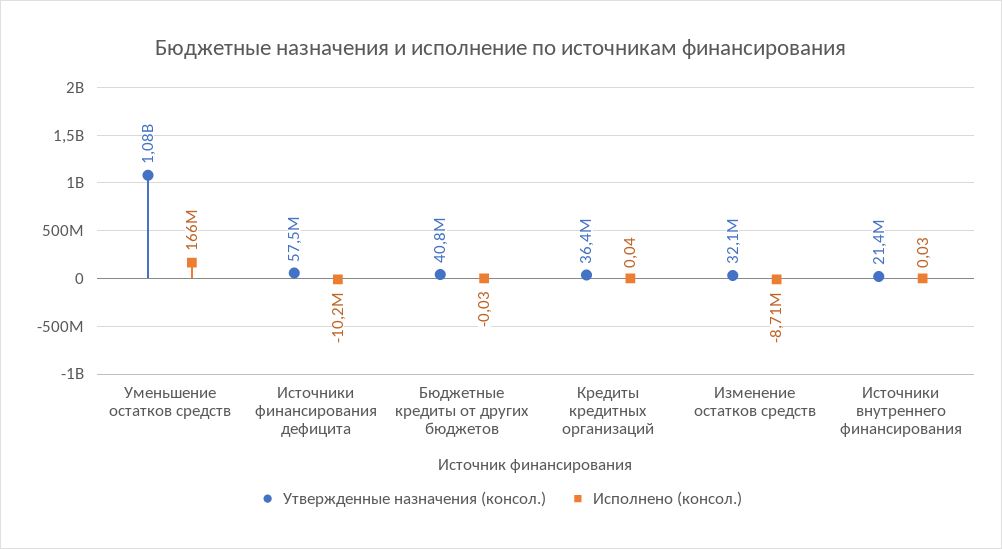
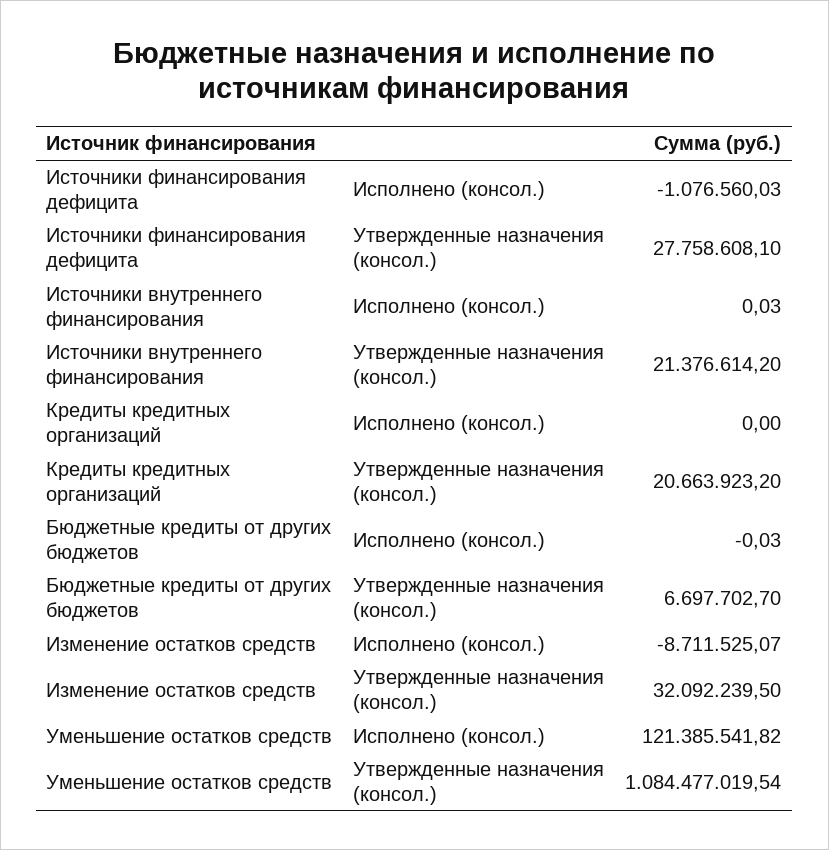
Исполнено (консол.), Уменьшение остатков средств: 166000000 -> 121385541.82
Утвержденные назначения (консол.), Источники финансирования дефицита: 57500000 -> 27758608.1
Исполнено (консол.), Источники финансирования дефицита: -10200000 -> -1076560.03
Утвержденные назначения (консол.), Бюджетные кредиты от других бюджетов: 40800000 -> 6697702.7
Утвержденные назначения (консол.), Кредиты кредитных организаций: 36400000 -> 20663923.2
Исполнено (консол.), Кредиты кредитных организаций: 0.04 -> 0

